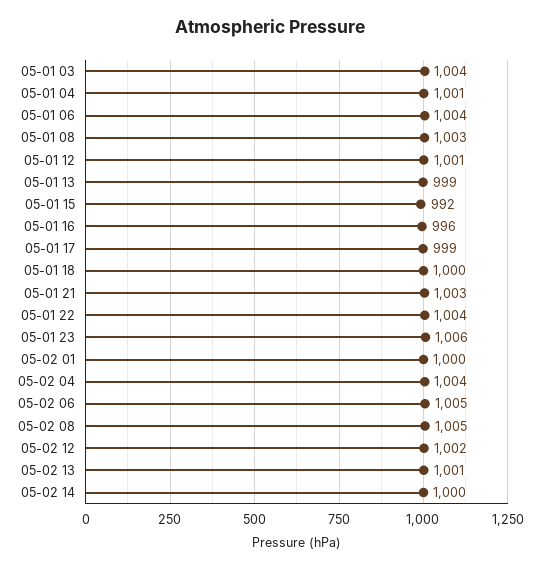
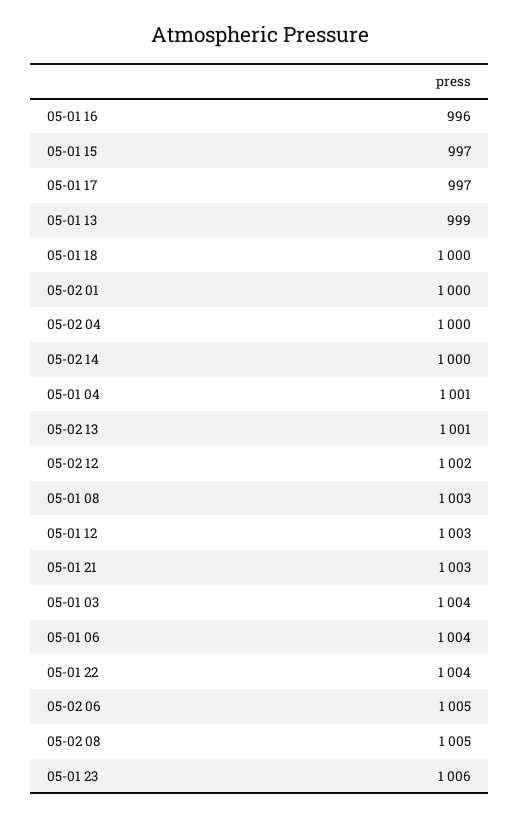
05-01 12: 1001 -> 1003
05-01 15: 992 -> 997
05-01 17: 999 -> 997
05-02 04: 1004 -> 1000

